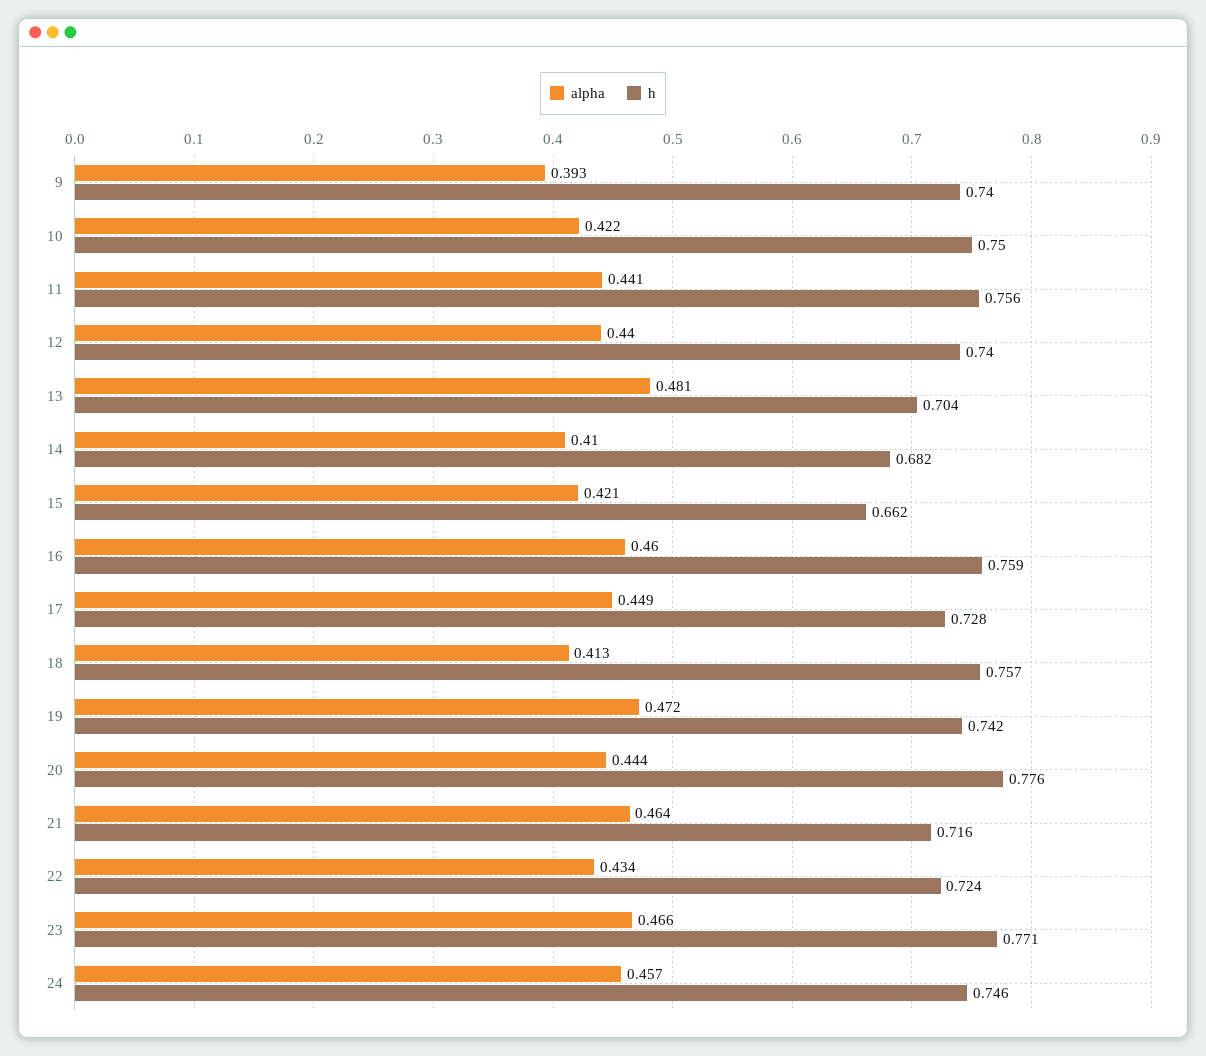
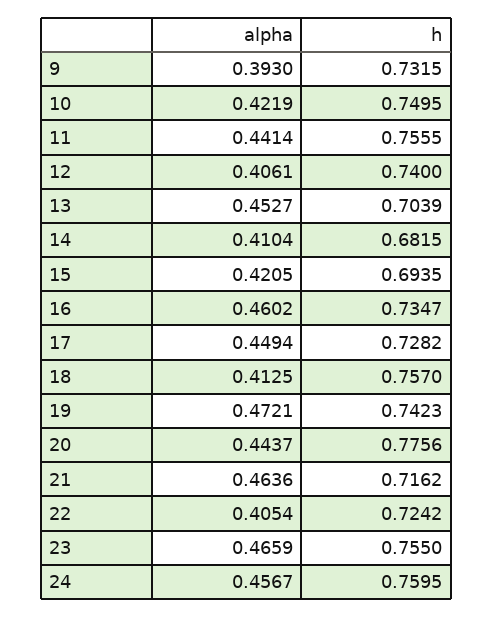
h, 9: 0.74 -> 0.7315
alpha, 12: 0.44 -> 0.4061
alpha, 13: 0.481 -> 0.4527
h, 15: 0.662 -> 0.6935
h, 16: 0.759 -> 0.7347
alpha, 22: 0.434 -> 0.4054
h, 23: 0.771 -> 0.755
h, 24: 0.746 -> 0.7595

